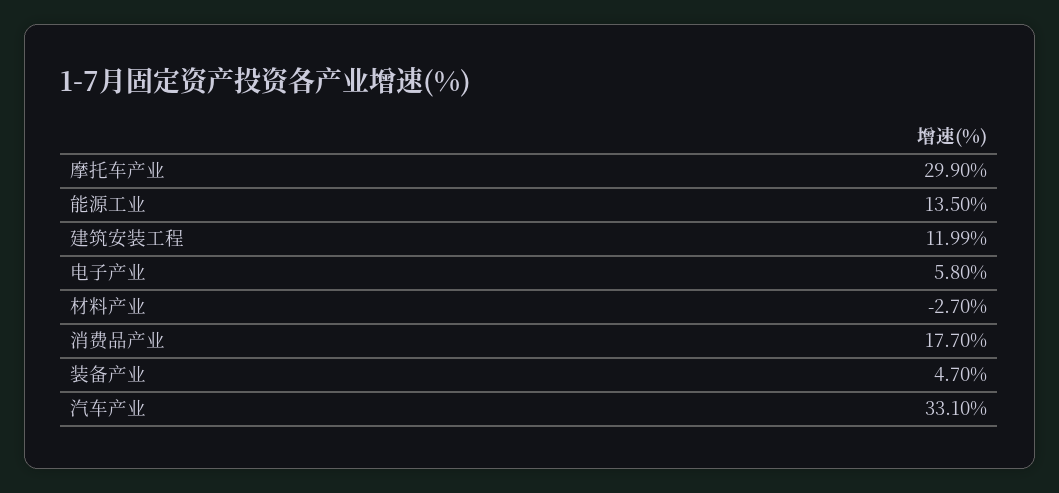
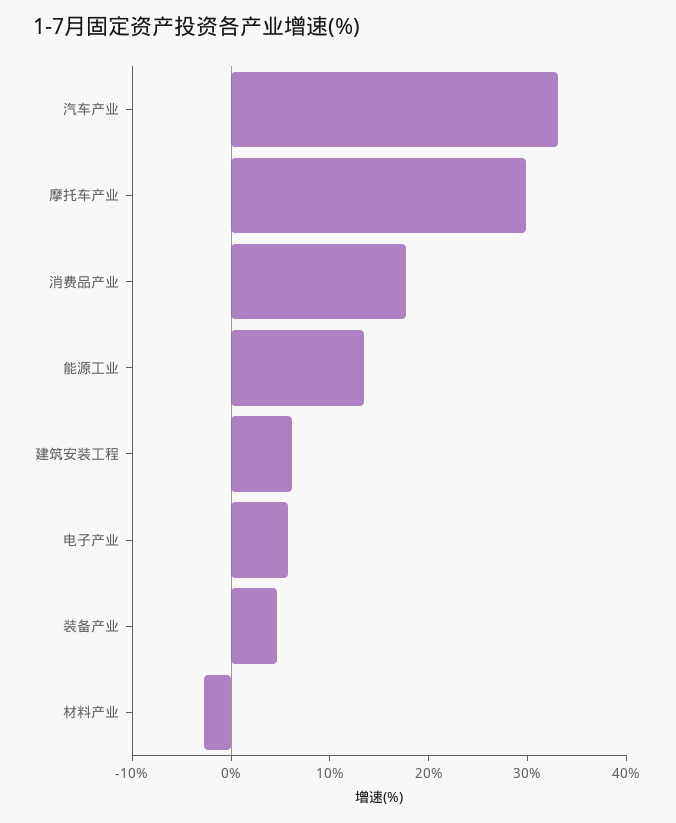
建筑安装工程: 11.99 -> 6

